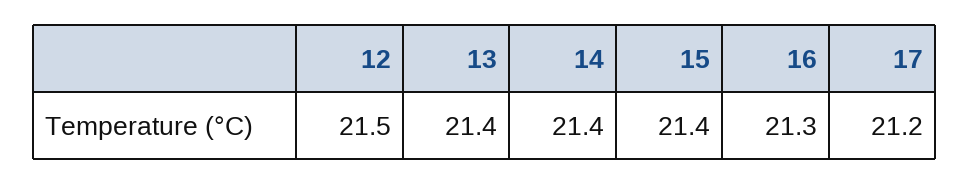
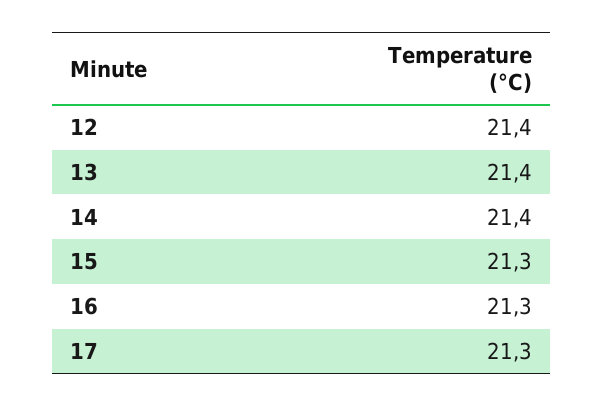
12: 21.5 -> 21.4
15: 21.4 -> 21.3
17: 21.2 -> 21.3

